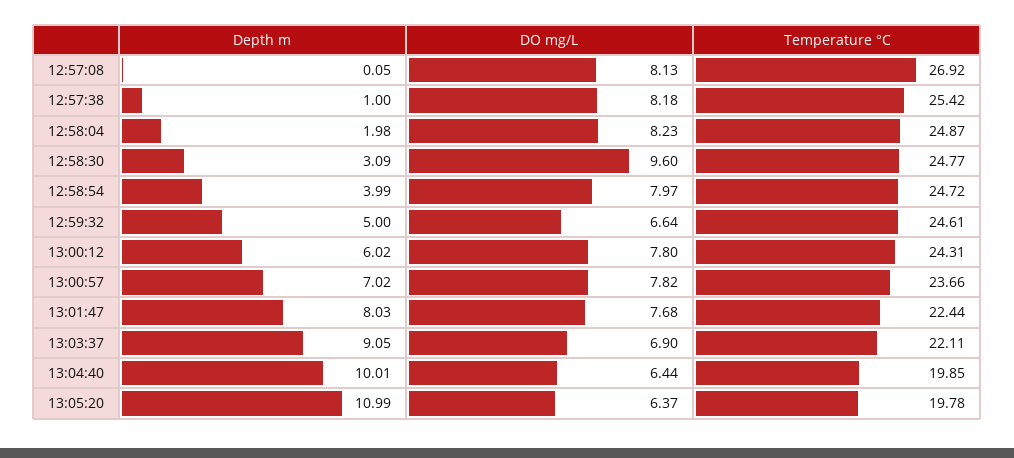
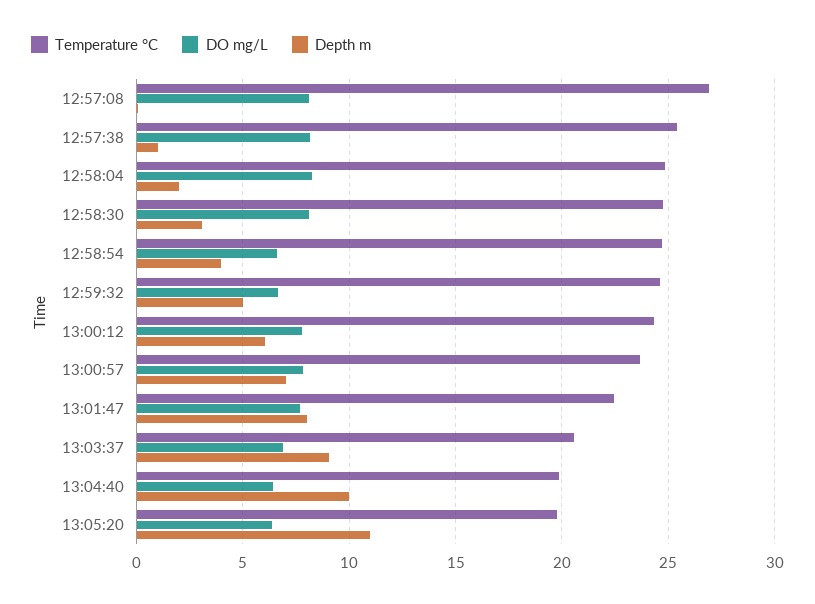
DO mg/L, 12:58:30: 9.6 -> 8
DO mg/L, 12:58:54: 7.97 -> 6.5
Temperature °C, 13:03:37: 22.11 -> 20.5

